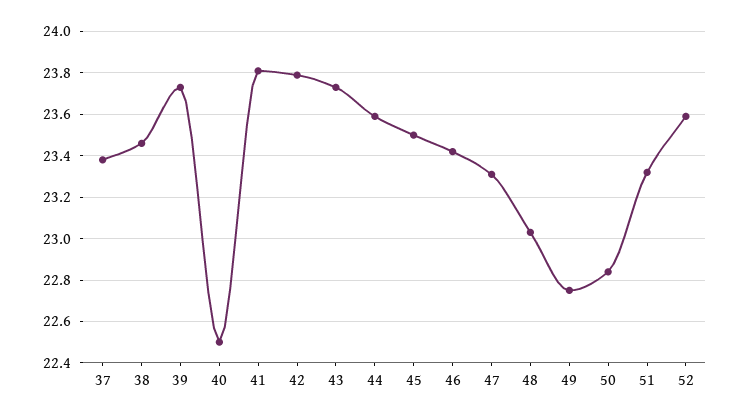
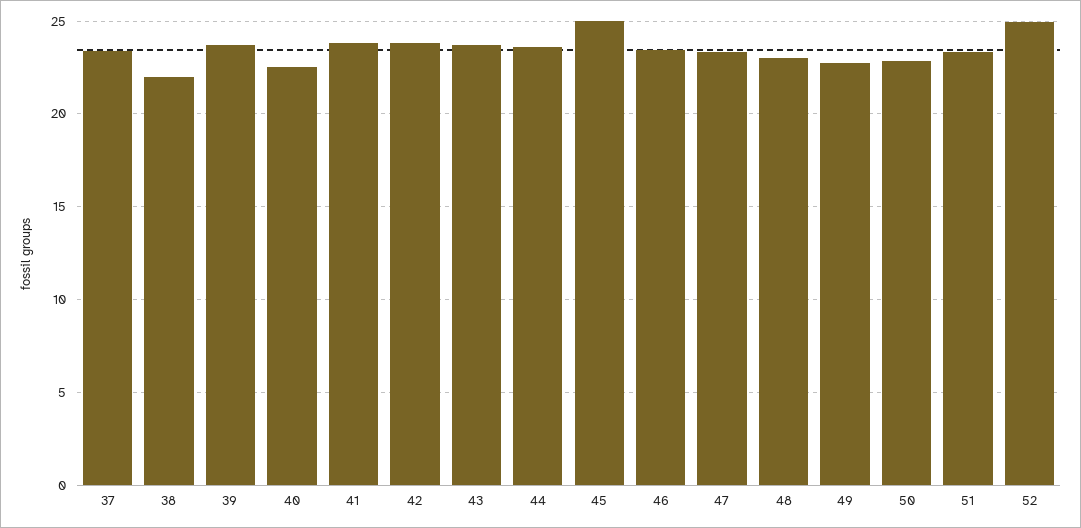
38: 23.45 -> 22
45: 23.5 -> 25
52: 23.6 -> 25

